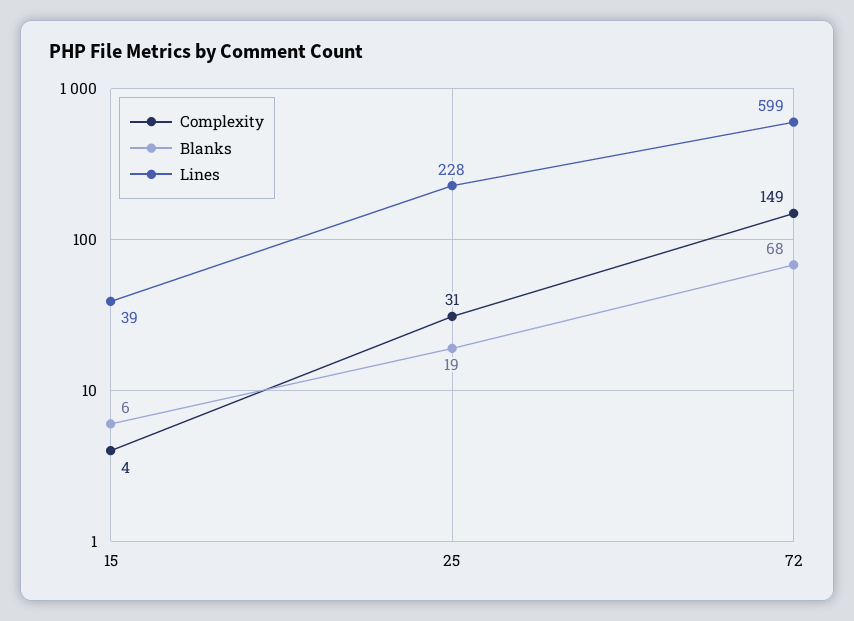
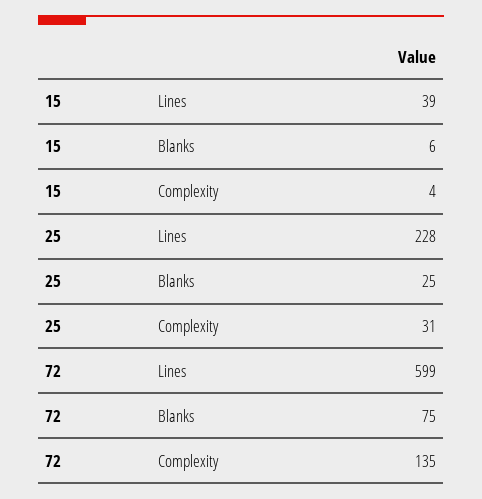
Blanks, 25: 19 -> 25
Complexity, 72: 149 -> 135
Blanks, 72: 68 -> 75

